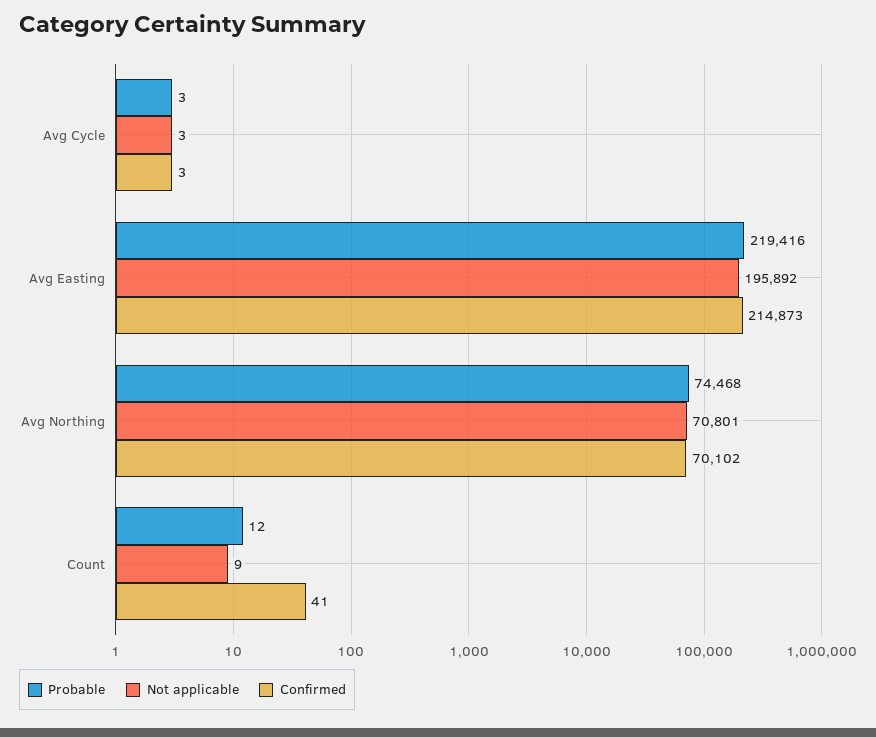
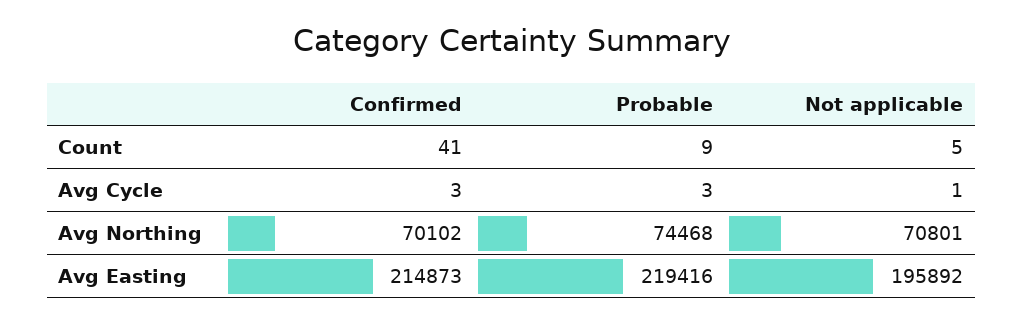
Not applicable, Avg Cycle: 3 -> 1
Probable, Count: 12 -> 9
Not applicable, Count: 9 -> 5

